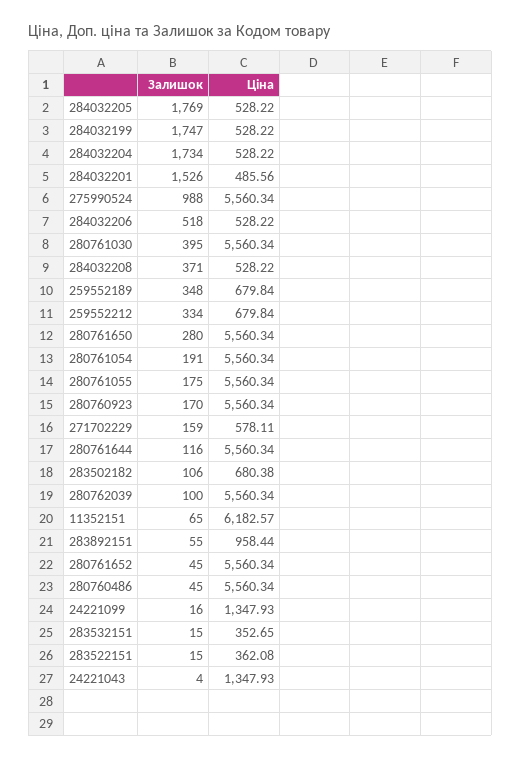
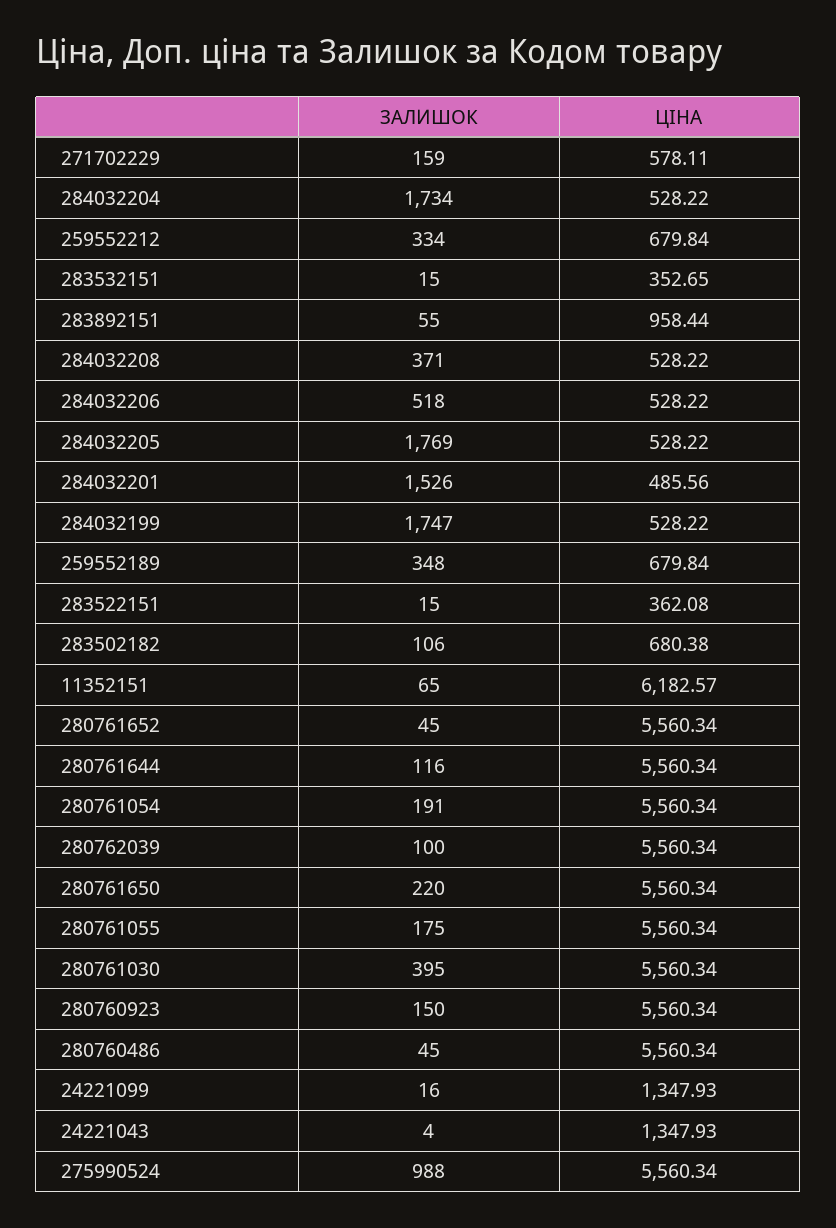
Залишок, 280761650: 280 -> 220
Залишок, 280760923: 170 -> 150

